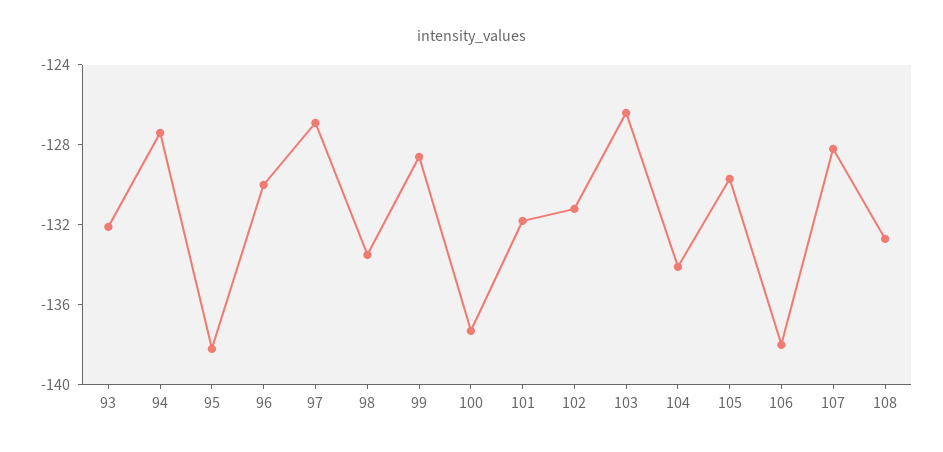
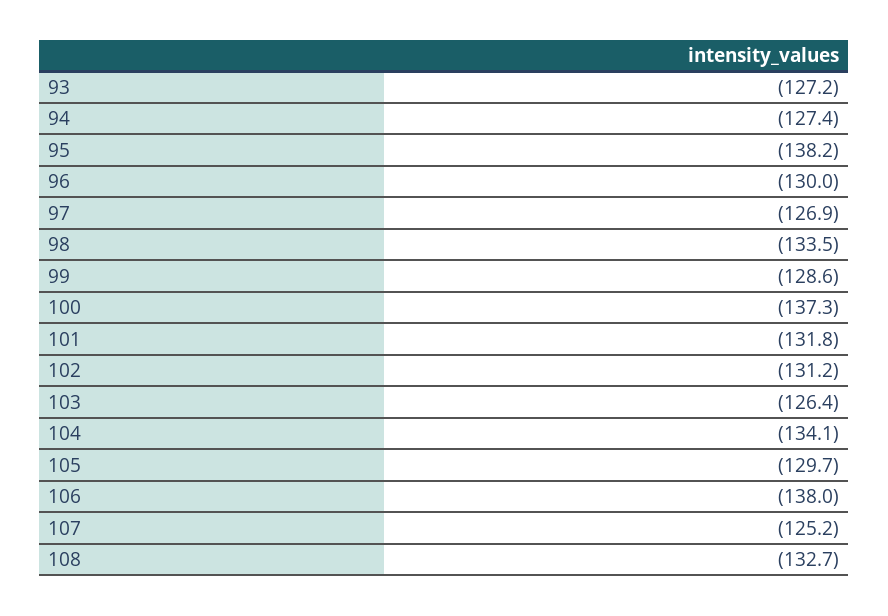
93: -132 -> -127.2
107: -128 -> -125.2

